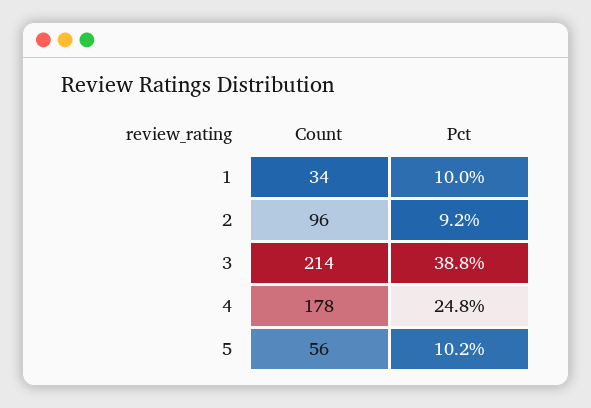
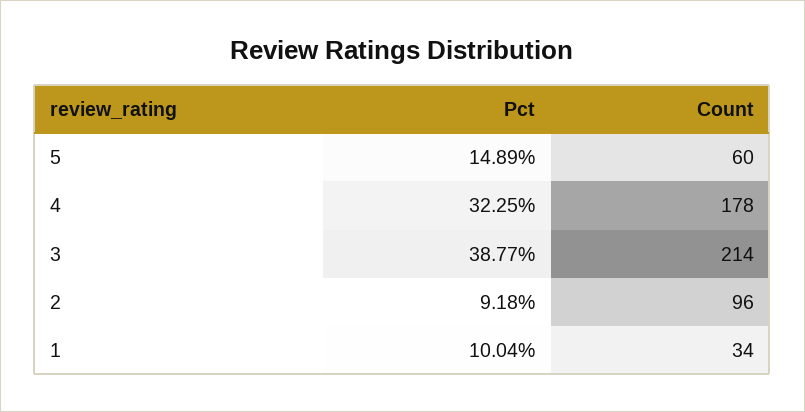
Pct, 4: 24.8 -> 32.25
Count, 5: 56 -> 60
Pct, 5: 10.2 -> 14.89

